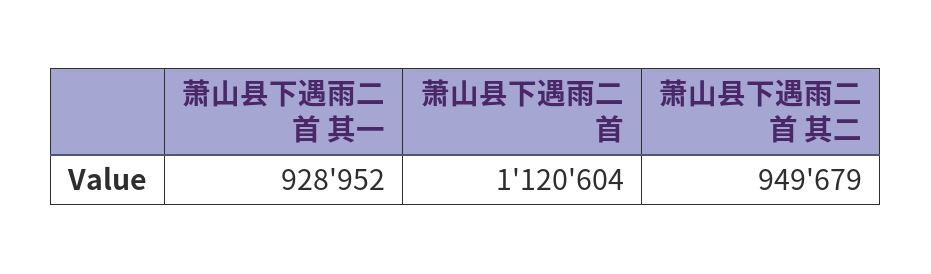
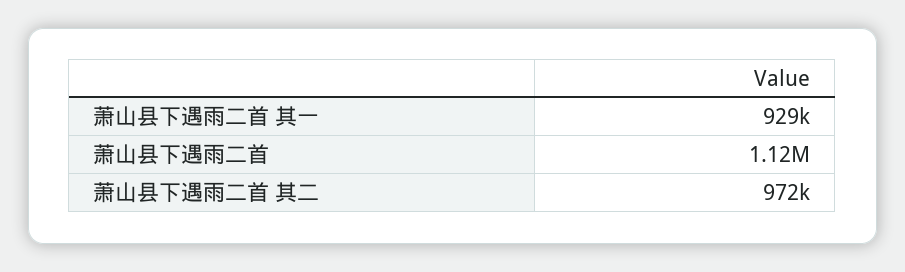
萧山县下遇雨二首 其二: 949679 -> 972000

